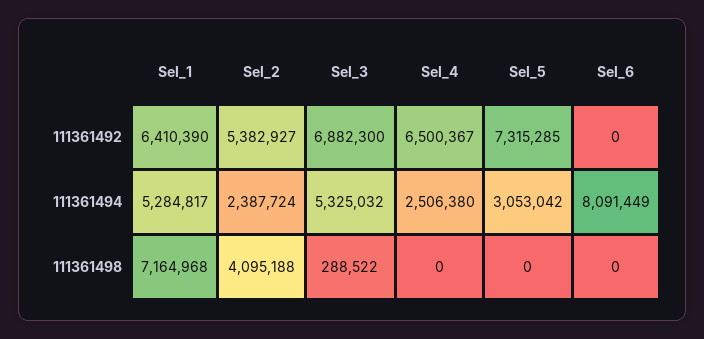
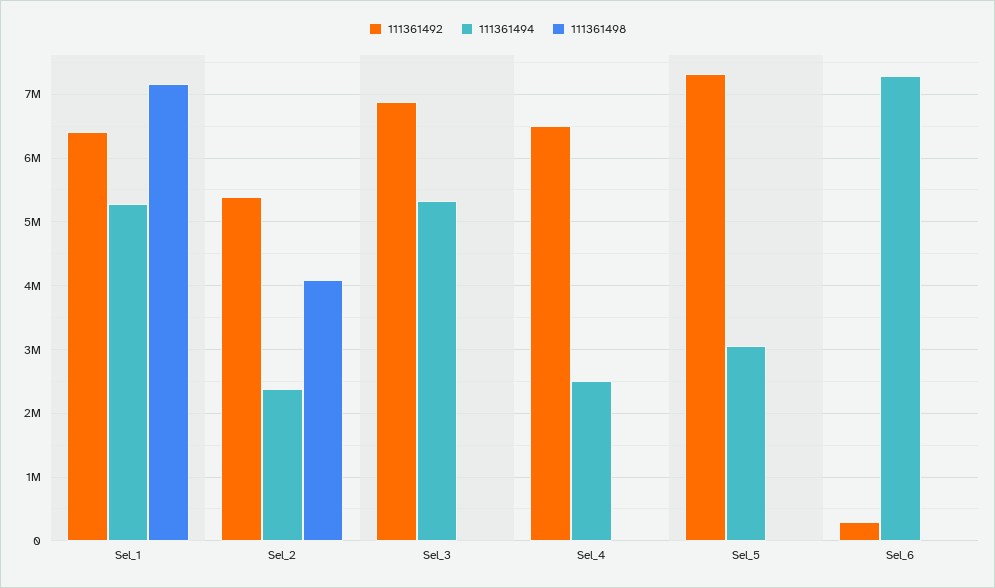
111361492, Sel_6: 0 -> 300000
111361494, Sel_6: 8091449 -> 7300000
111361498, Sel_3: 288522 -> 0

